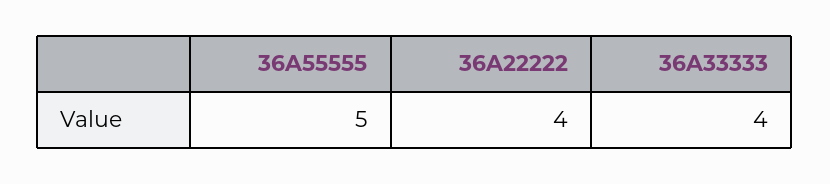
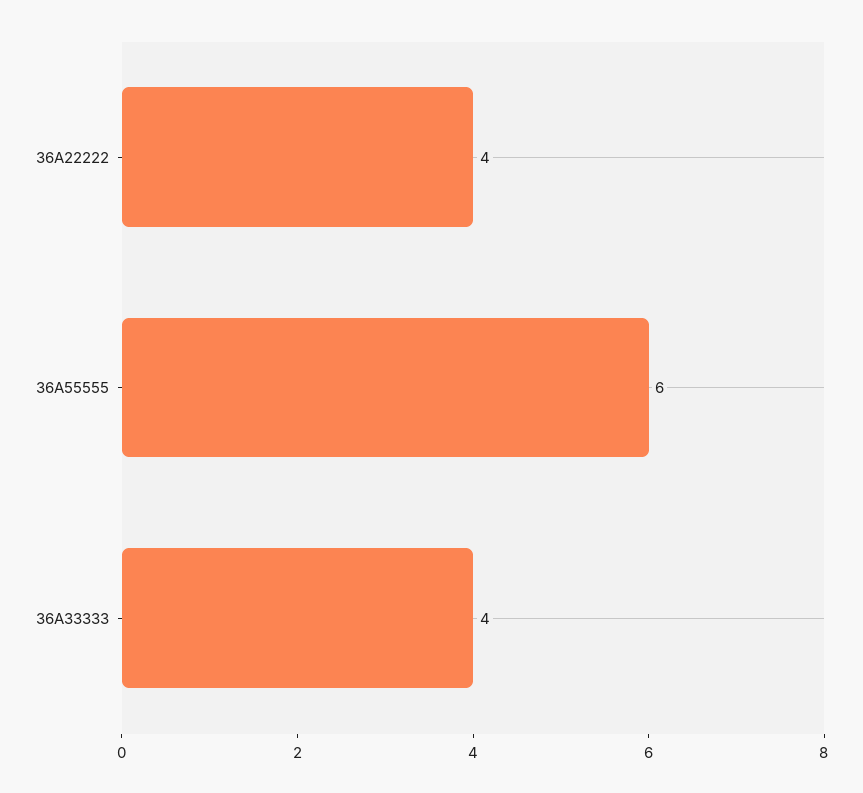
36A55555: 5 -> 6

